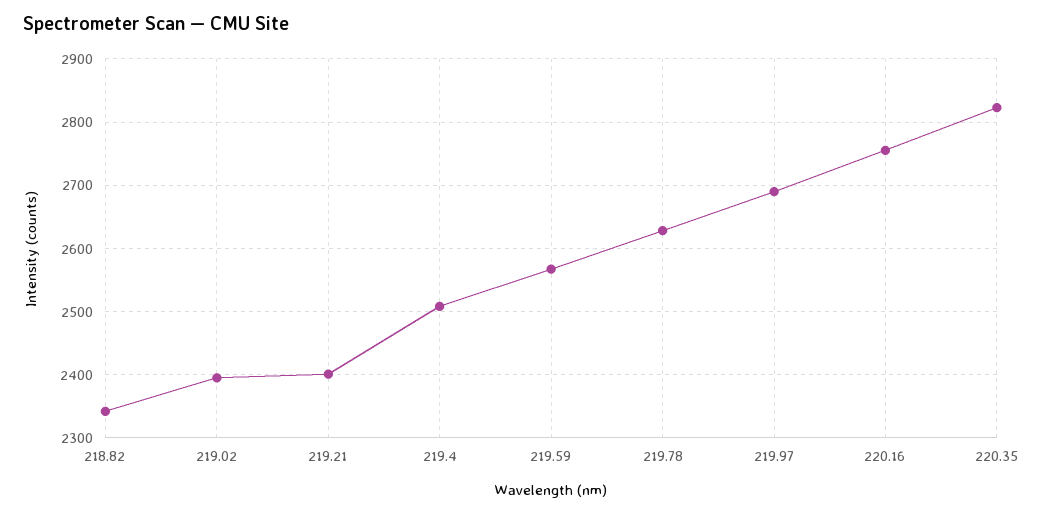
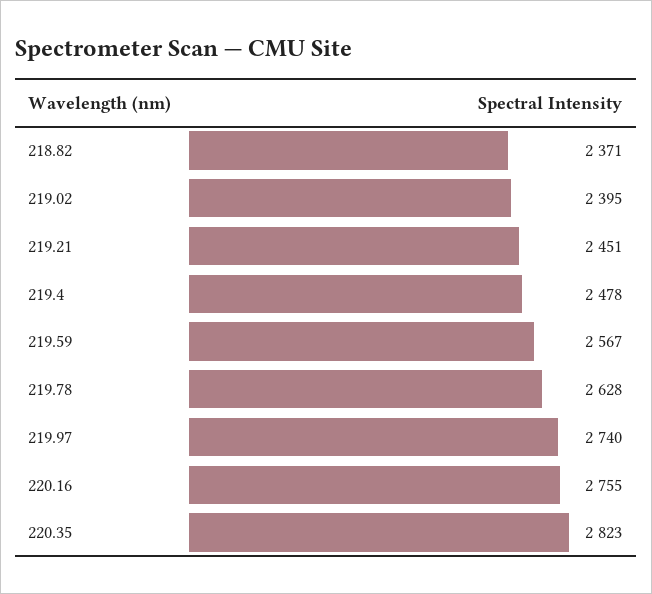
218.82: 2340 -> 2371
219.21: 2400 -> 2451
219.4: 2510 -> 2478
219.97: 2690 -> 2740

